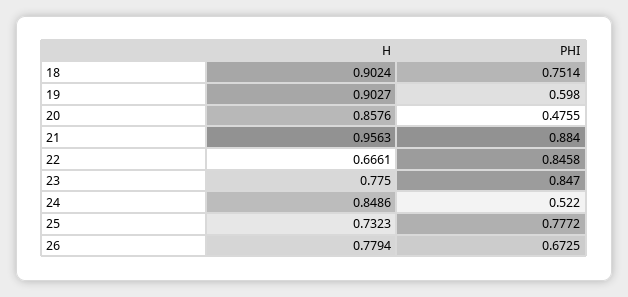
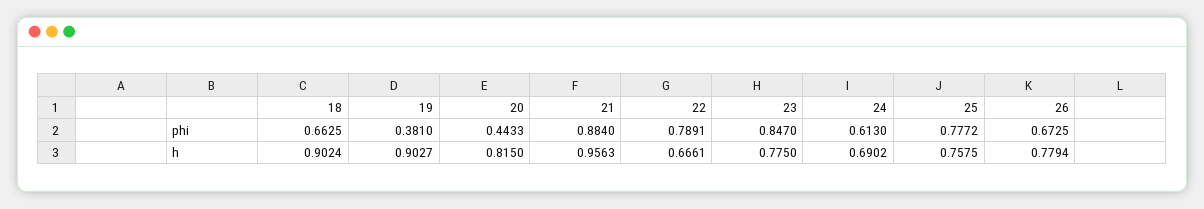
PHI, 18: 0.7514 -> 0.6625
PHI, 19: 0.598 -> 0.381
H, 20: 0.8576 -> 0.815
PHI, 20: 0.4755 -> 0.4433
PHI, 22: 0.8458 -> 0.7891
H, 24: 0.8486 -> 0.6902
PHI, 24: 0.522 -> 0.613
H, 25: 0.7323 -> 0.7575

